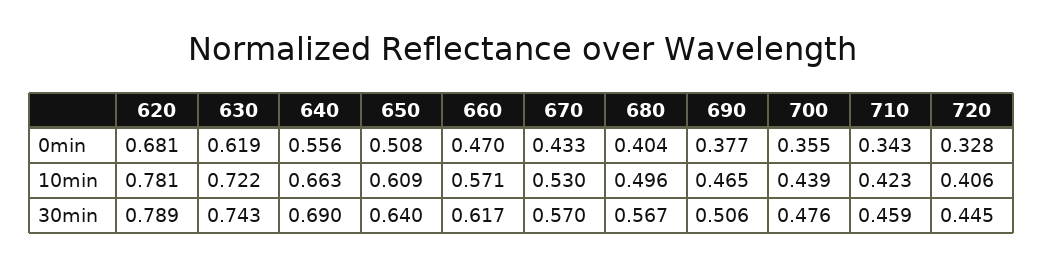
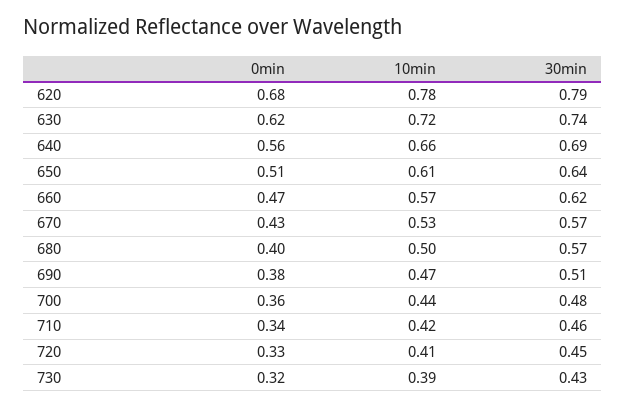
730, 0min: none -> 0.32
730, 10min: none -> 0.39
730, 30min: none -> 0.43

